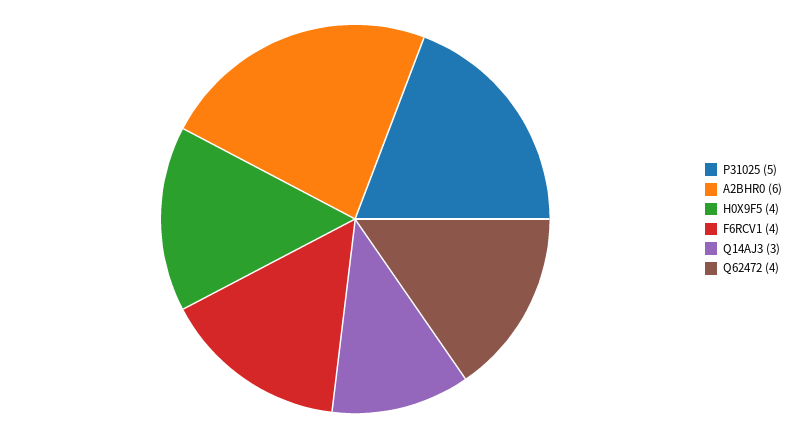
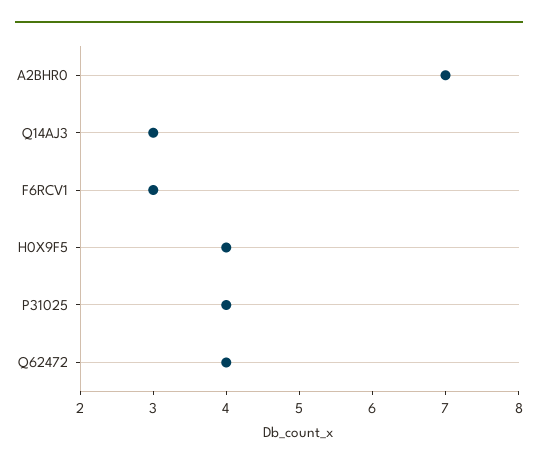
P31025: 5 -> 4
A2BHR0: 6 -> 7
F6RCV1: 4 -> 3

